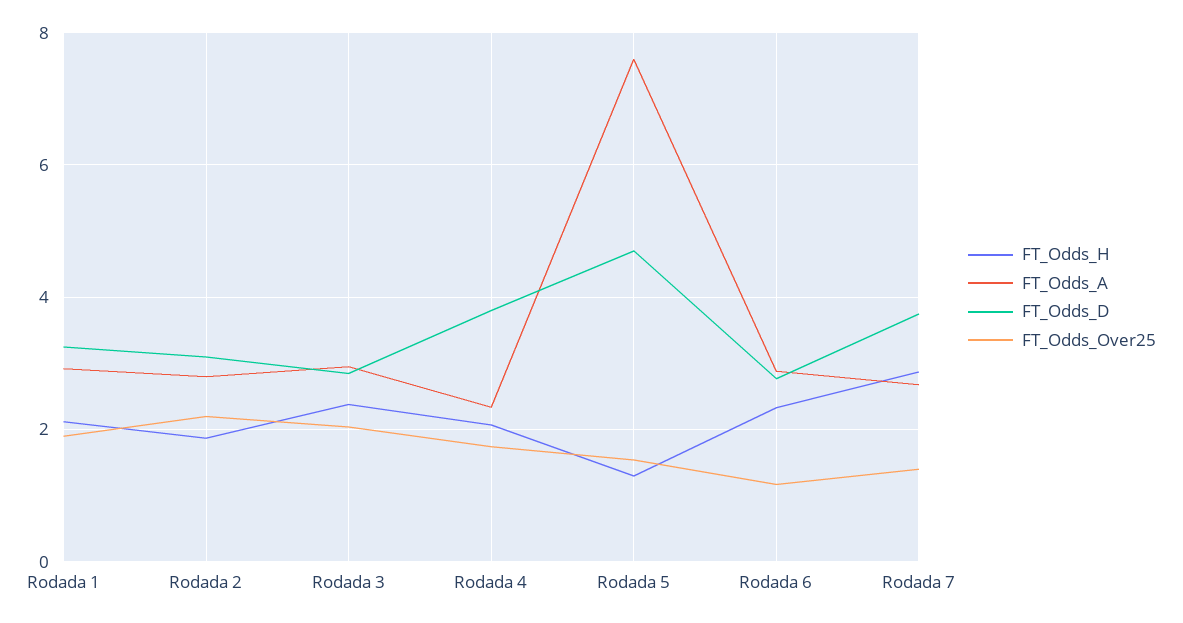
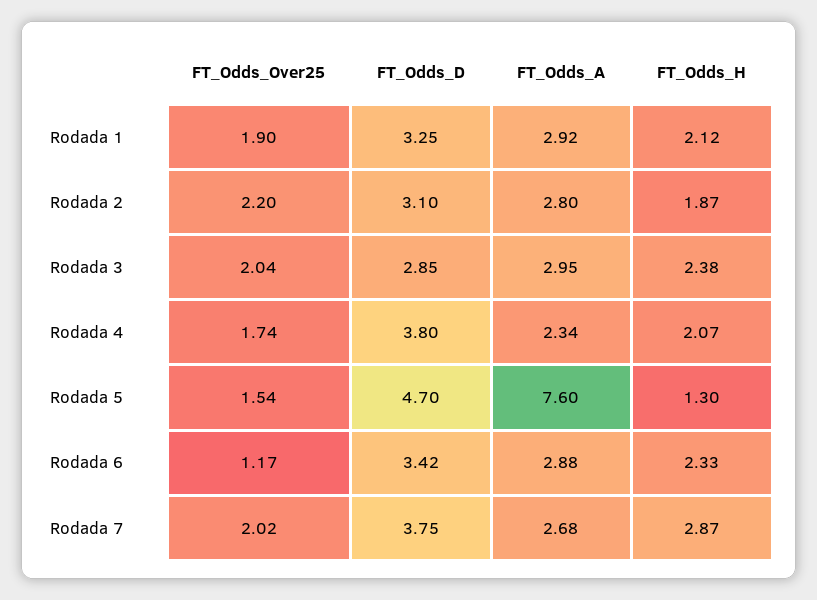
FT_Odds_D, Rodada 6: 2.8 -> 3.42
FT_Odds_Over25, Rodada 7: 1.4 -> 2.02

